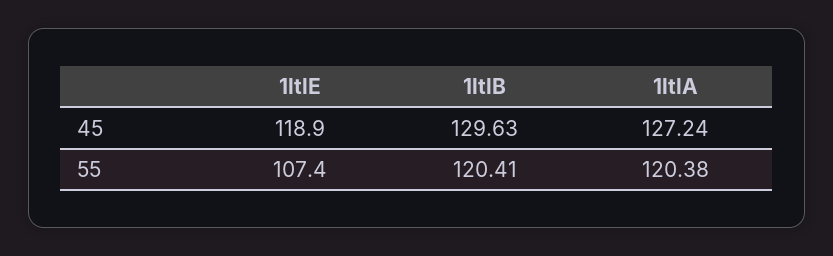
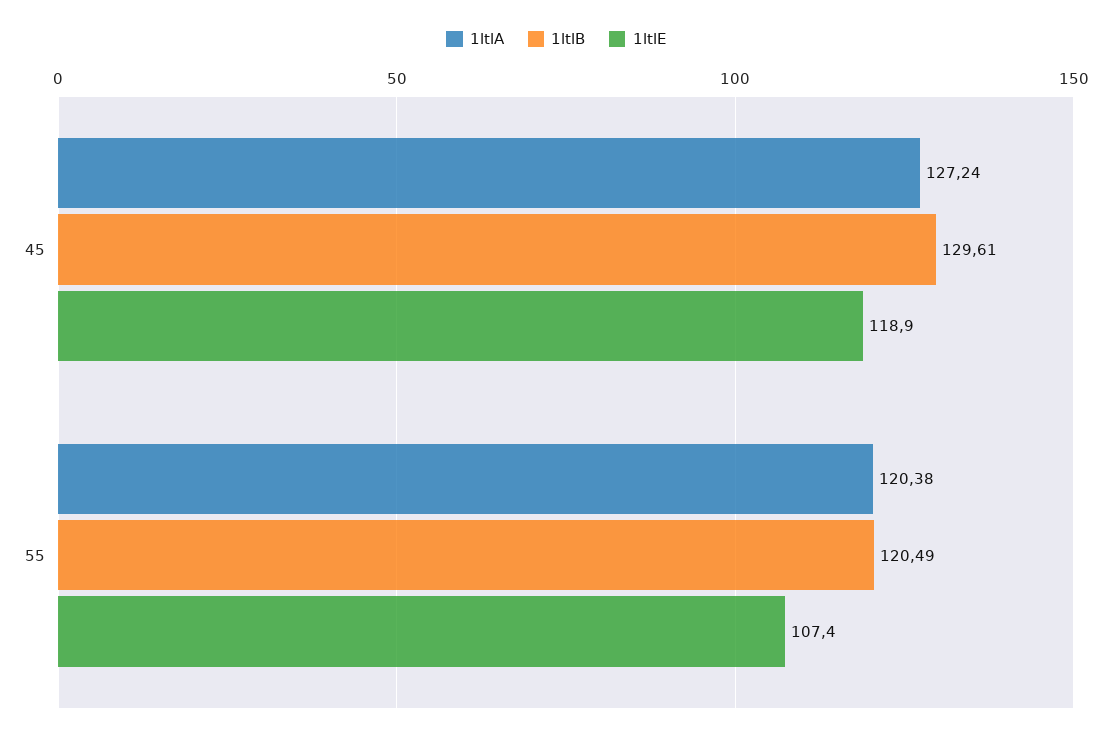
1ltlB, 45: 129.63 -> 129.61
1ltlB, 55: 120.41 -> 120.49

